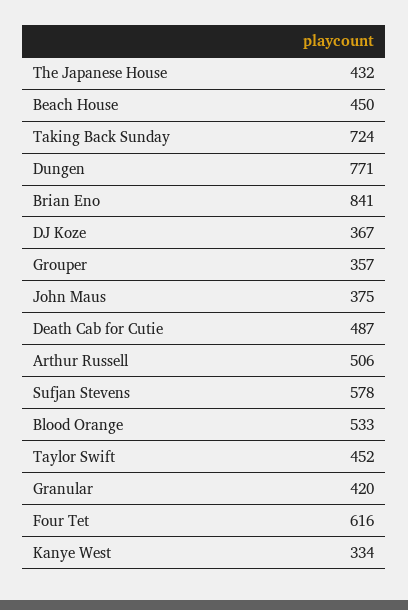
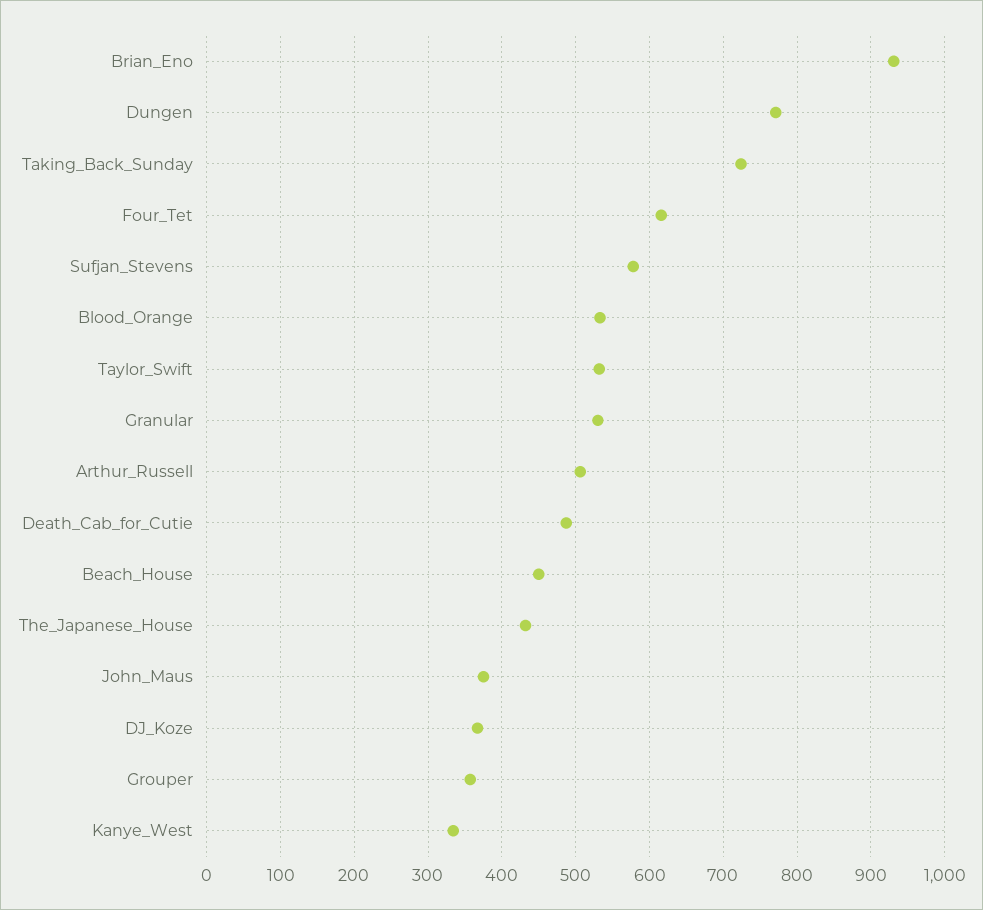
Brian Eno: 841 -> 930
Taylor Swift: 452 -> 530
Granular: 420 -> 530

